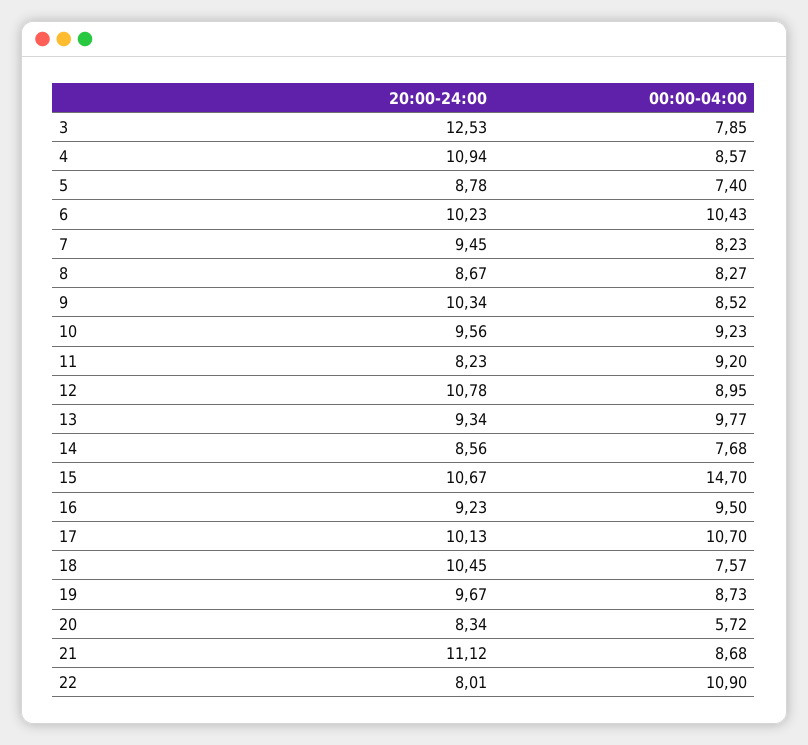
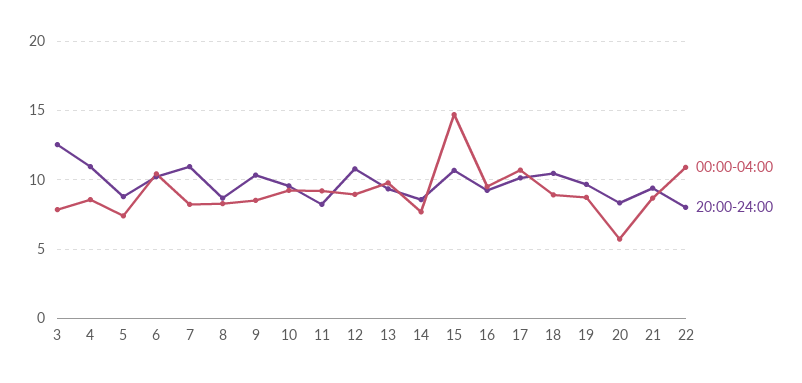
20:00-24:00, 7: 9.45 -> 11
00:00-04:00, 18: 7.57 -> 9
20:00-24:00, 21: 11.12 -> 9.5

